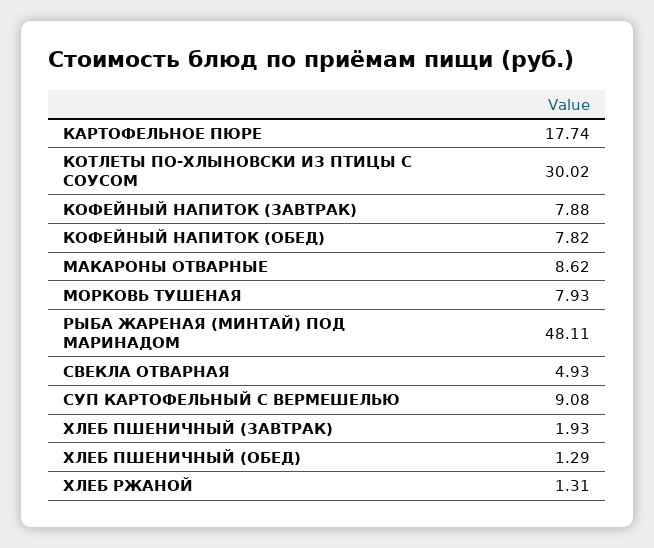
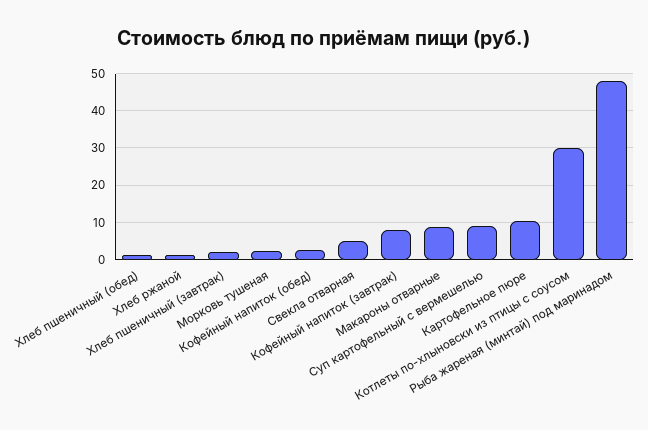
КАРТОФЕЛЬНОЕ ПЮРЕ: 17.74 -> 10
КОФЕЙНЫЙ НАПИТОК (ОБЕД): 7.82 -> 2
МОРКОВЬ ТУШЕНАЯ: 7.93 -> 2

